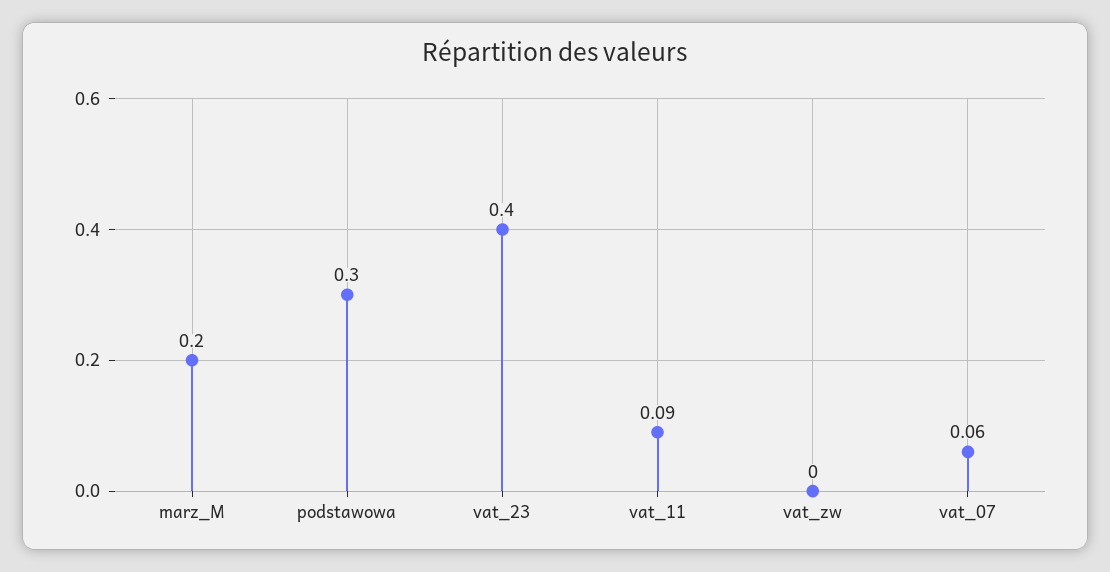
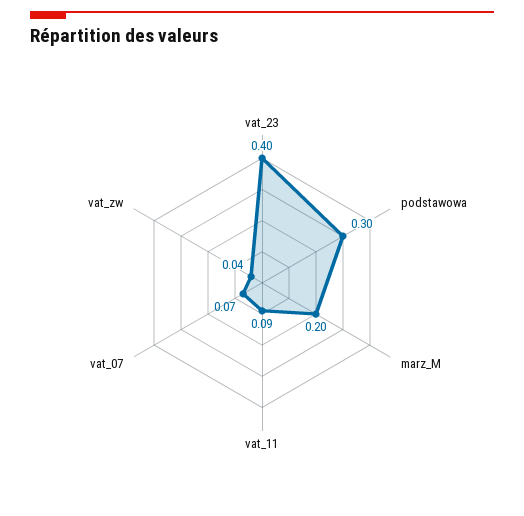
vat_zw: 0 -> 0.04
vat_07: 0.06 -> 0.07

